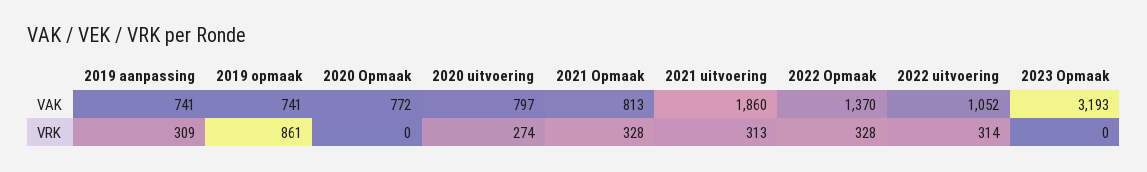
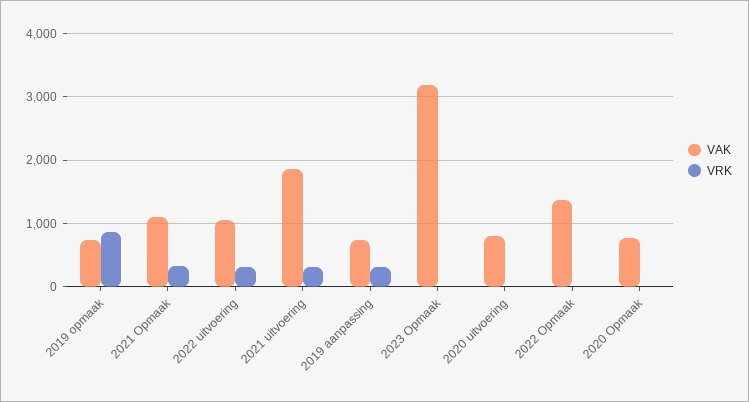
VAK, 2021 Opmaak: 813 -> 1100
VRK, 2020 uitvoering: 274 -> 0
VRK, 2022 Opmaak: 328 -> 0

